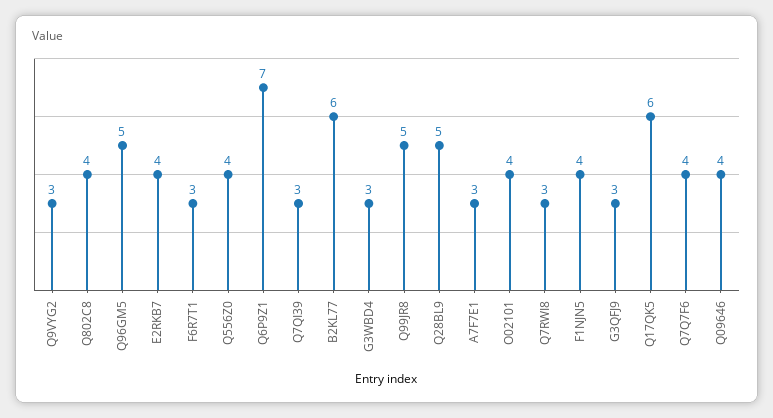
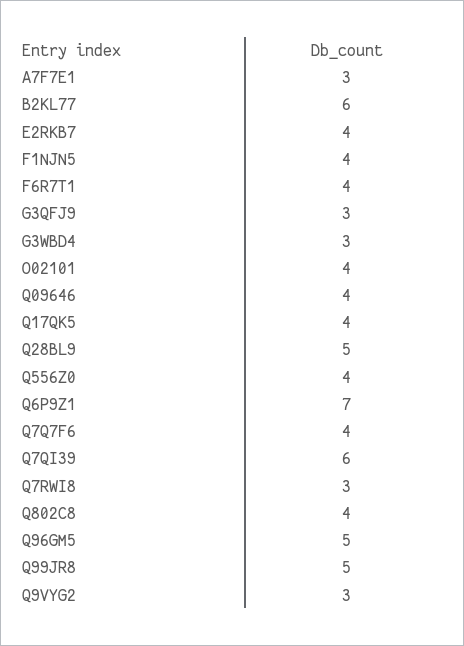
F6R7T1: 3 -> 4
Q7QI39: 3 -> 6
Q17QK5: 6 -> 4

